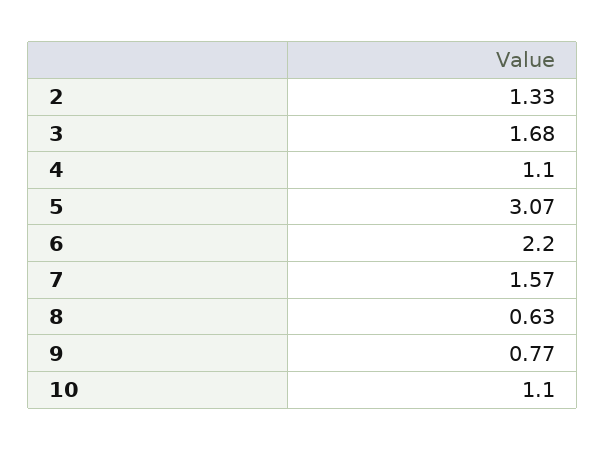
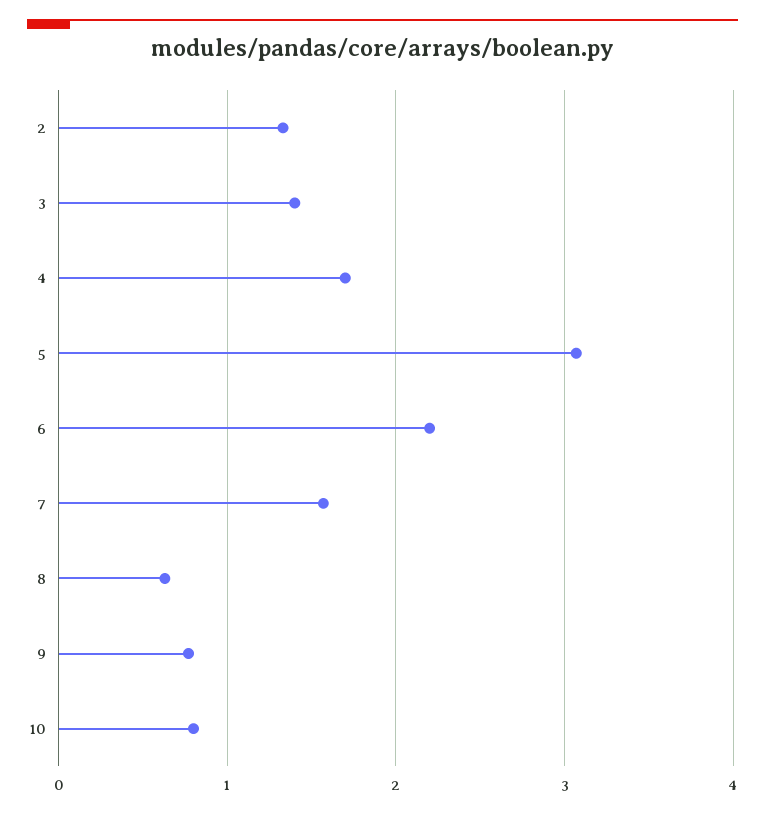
3: 1.68 -> 1.4
4: 1.1 -> 1.7
10: 1.1 -> 0.8

